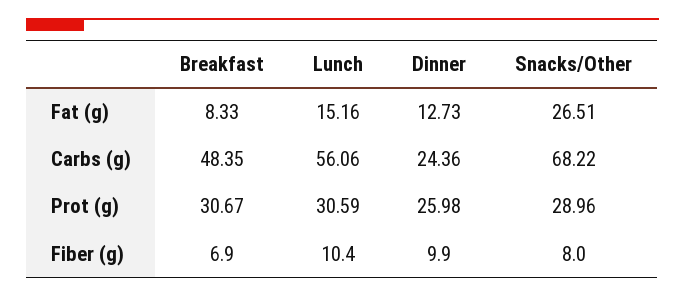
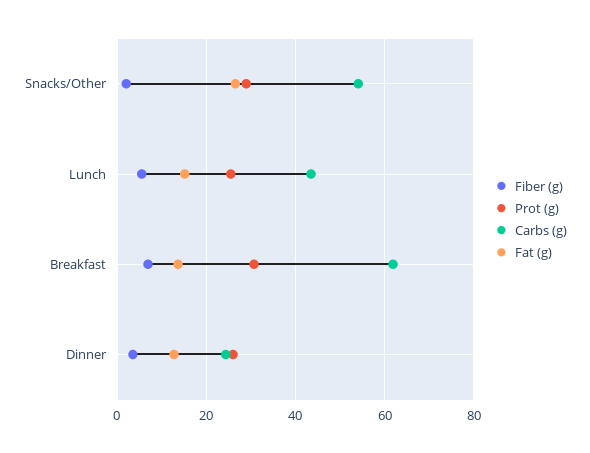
Fat (g), Breakfast: 8.33 -> 14
Carbs (g), Breakfast: 48.35 -> 62
Carbs (g), Lunch: 56.06 -> 44
Carbs (g), Snacks/Other: 68.22 -> 54
Prot (g), Lunch: 30.59 -> 26
Fiber (g), Lunch: 10.4 -> 6
Fiber (g), Dinner: 9.9 -> 4
Fiber (g), Snacks/Other: 8 -> 2

